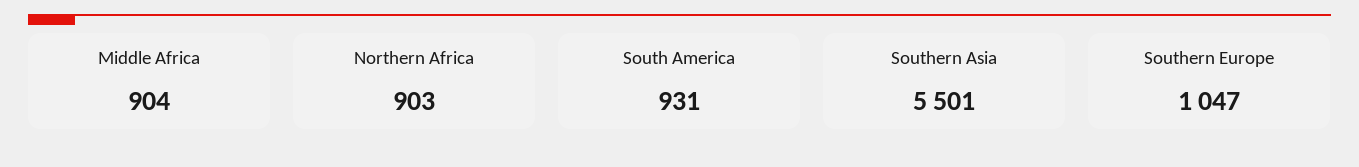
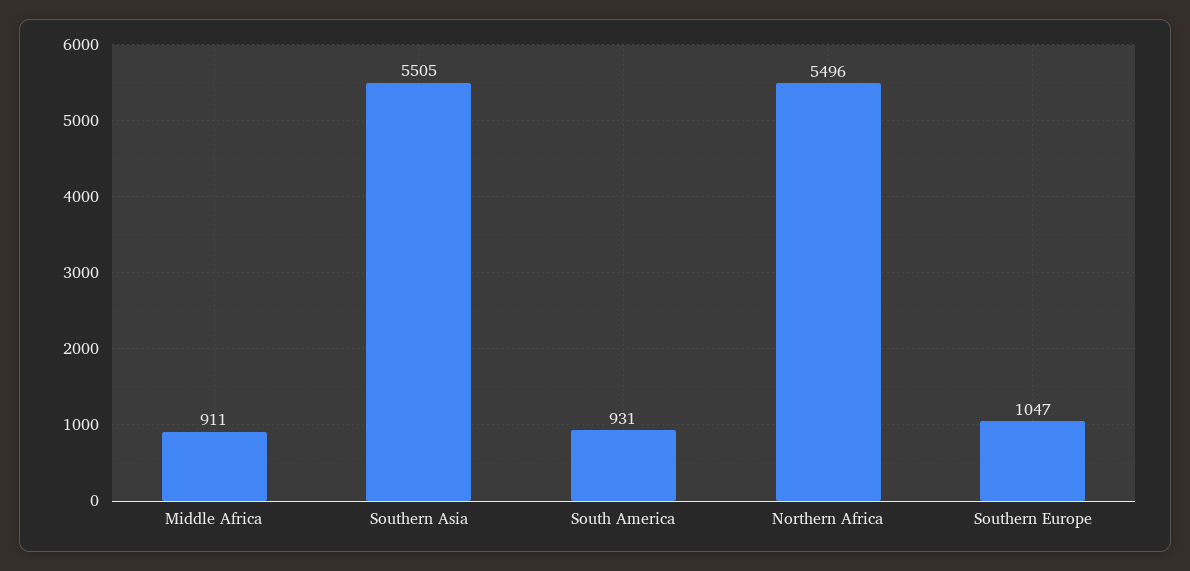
Middle Africa: 904 -> 911
Northern Africa: 903 -> 5496
Southern Asia: 5501 -> 5505

